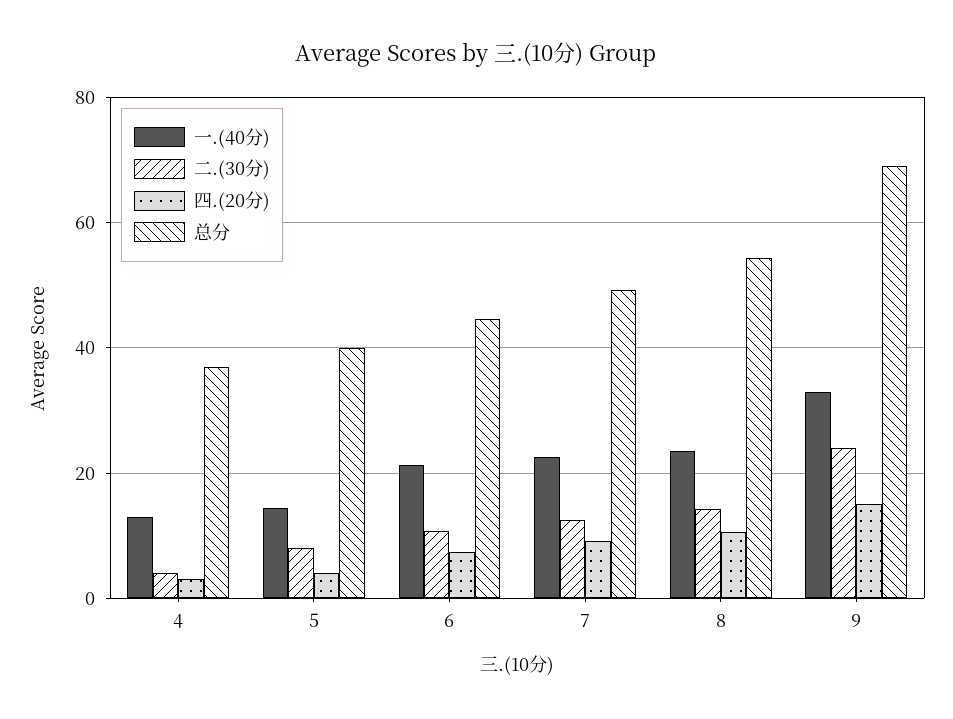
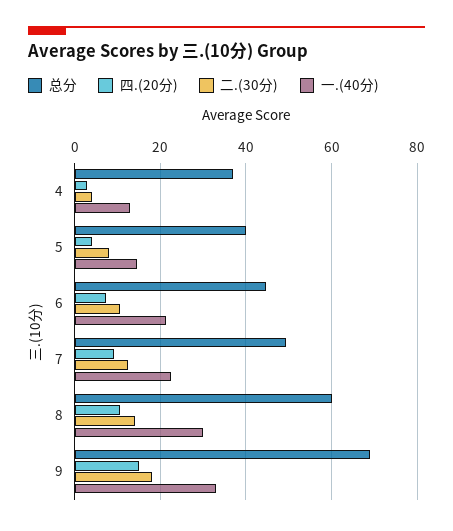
一.(40分), 8: 24 -> 30
总分, 8: 54 -> 60
二.(30分), 9: 24 -> 18

